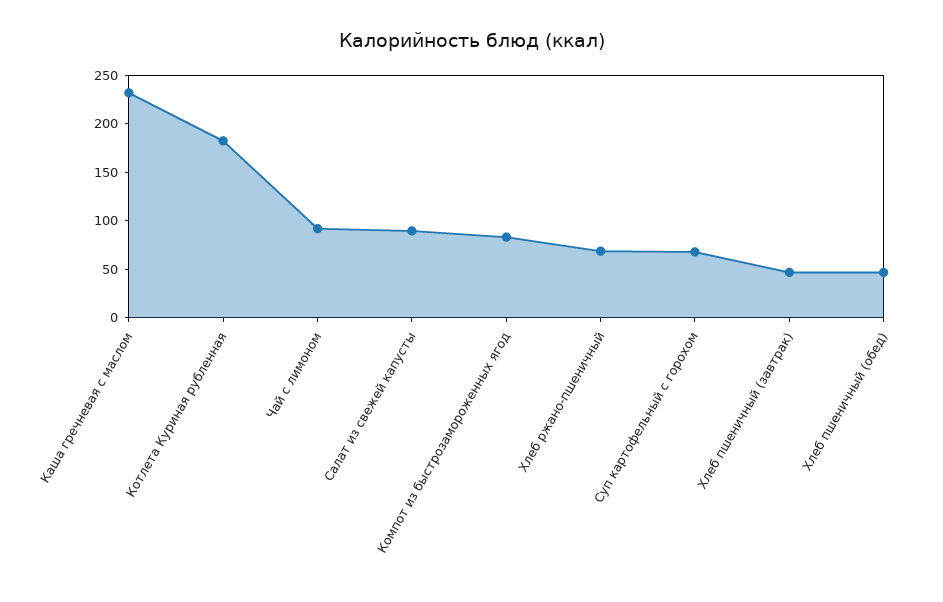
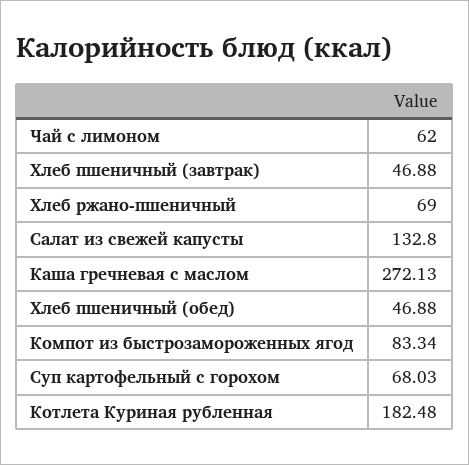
Каша гречневая с маслом: 230 -> 272.13
Чай с лимоном: 90 -> 62
Салат из свежей капусты: 90 -> 132.8

